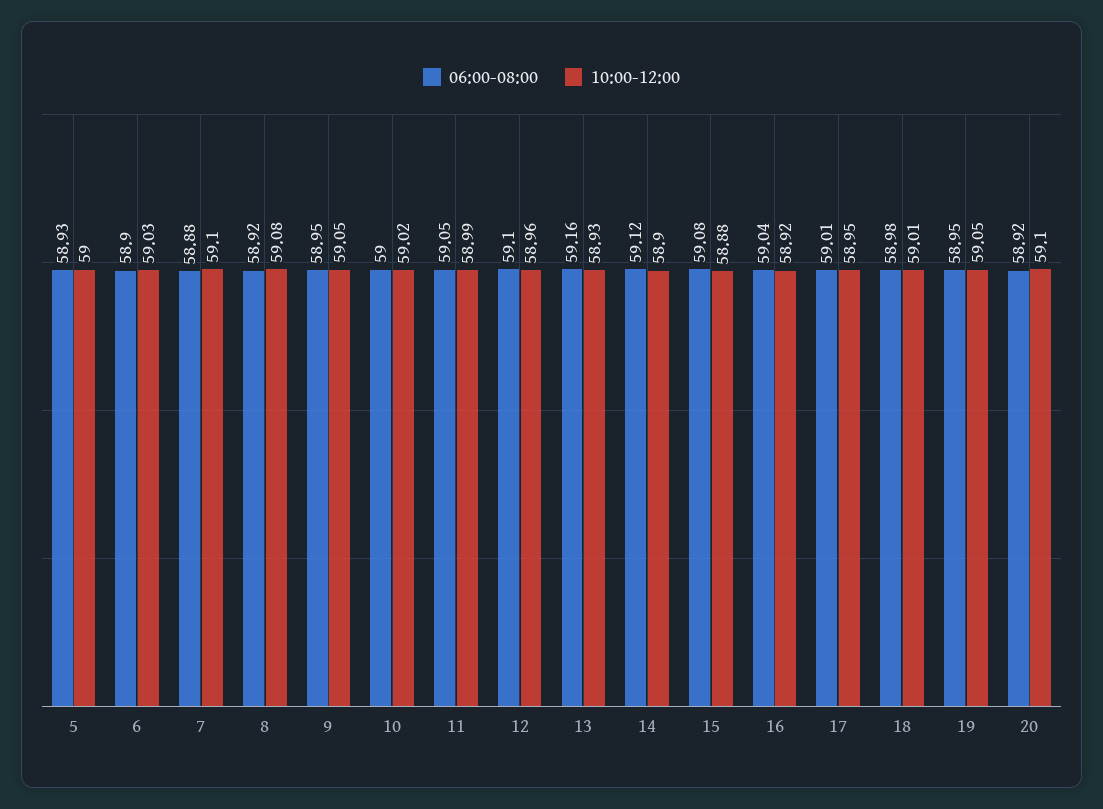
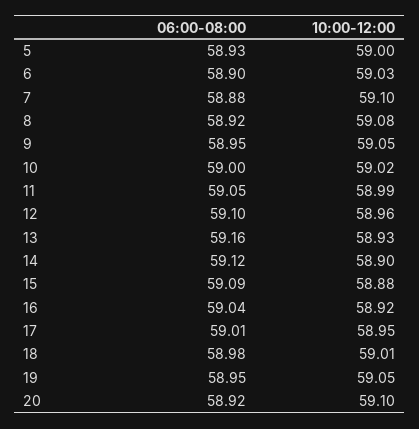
06:00-08:00, 15: 59.08 -> 59.09

